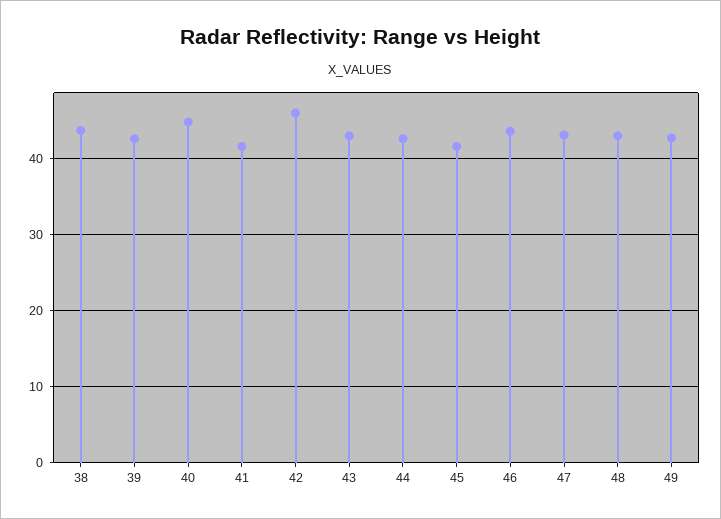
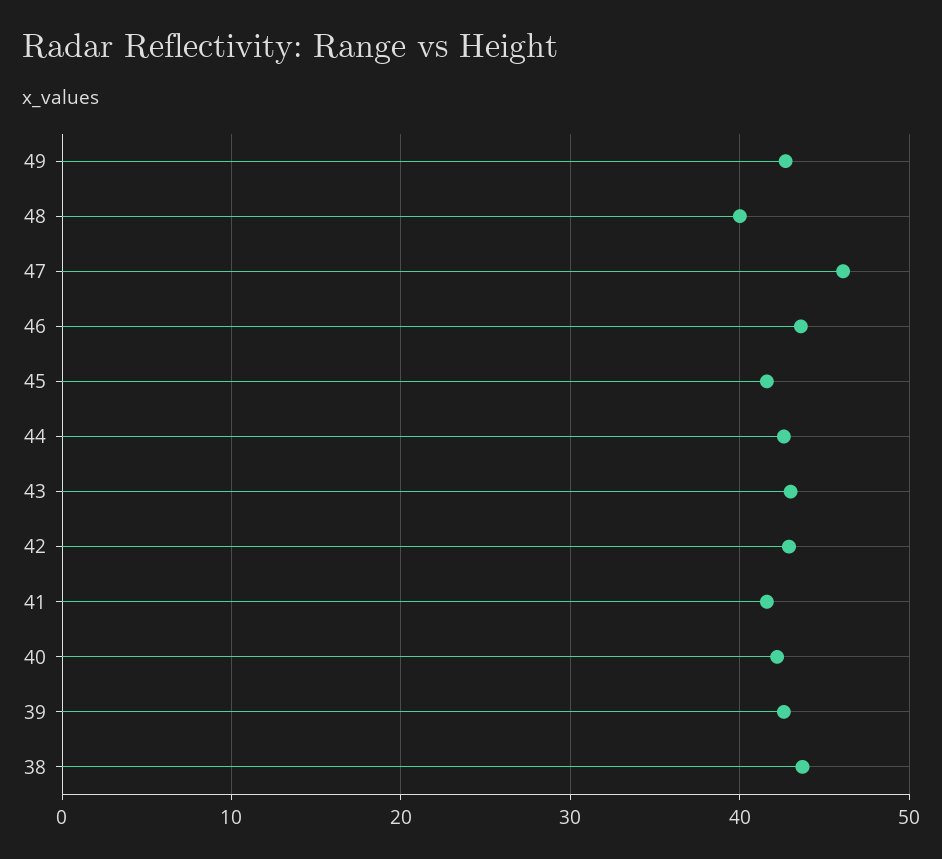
40: 45 -> 42
42: 46 -> 43
47: 43 -> 46
48: 43 -> 40

